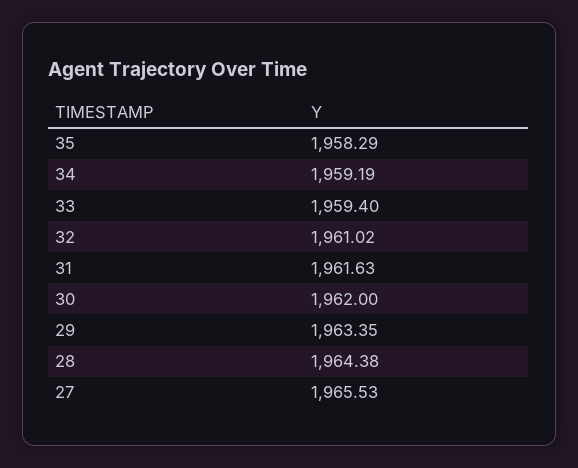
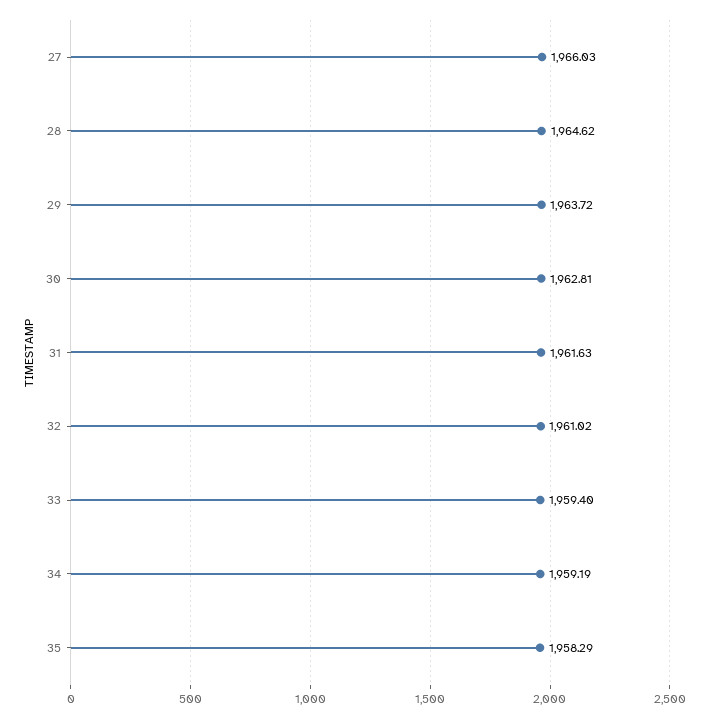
30: 1962 -> 1962.81
29: 1963.35 -> 1963.72
28: 1964.38 -> 1964.62
27: 1965.53 -> 1966.03

